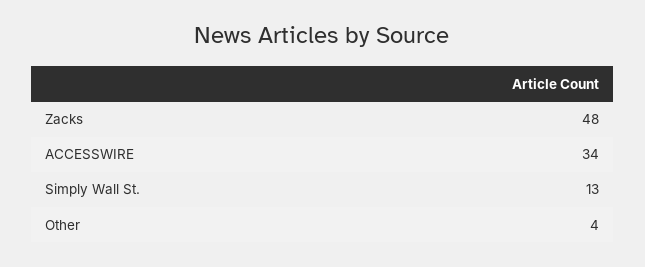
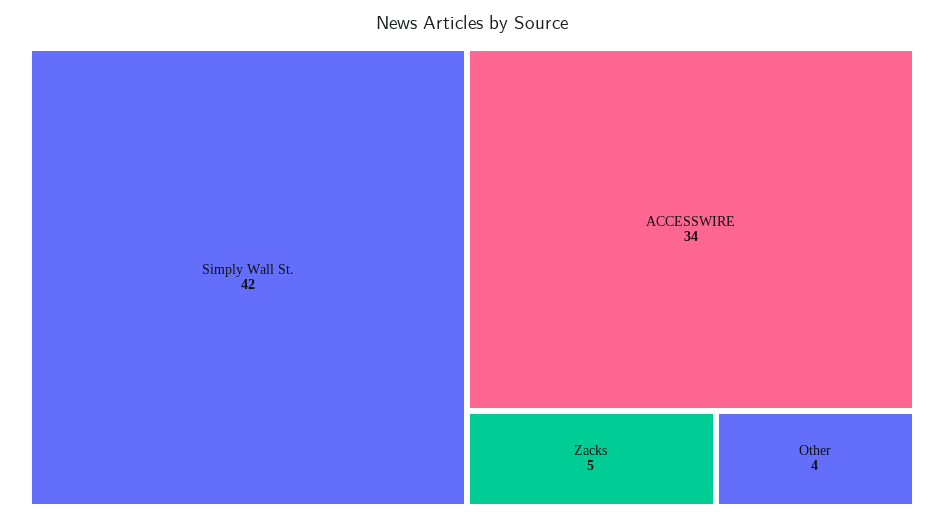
Zacks: 48 -> 5
Simply Wall St.: 13 -> 42

